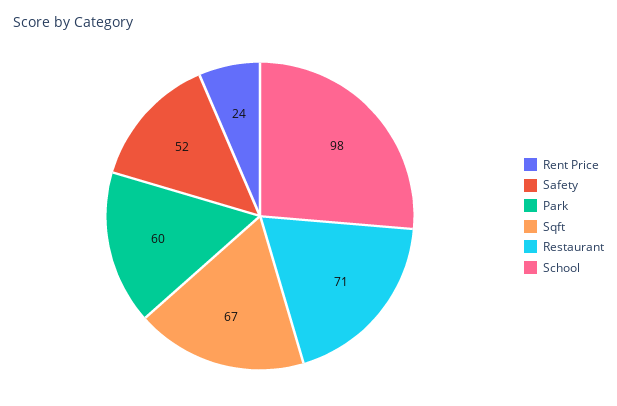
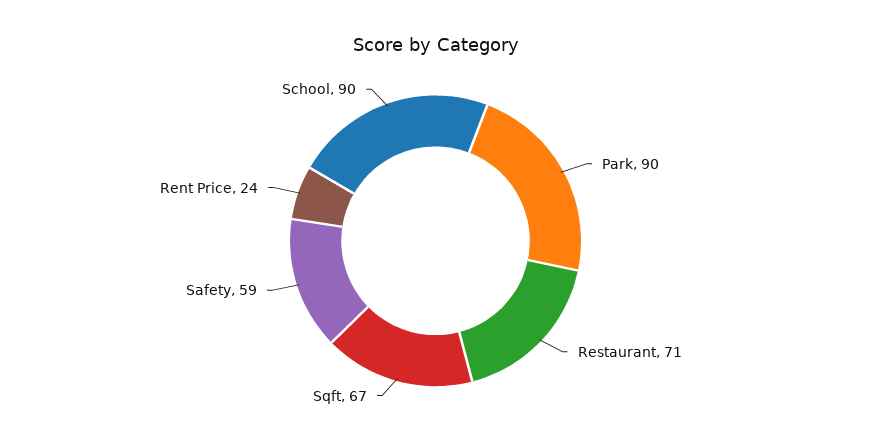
Safety: 52 -> 59
Park: 60 -> 90
School: 98 -> 90

